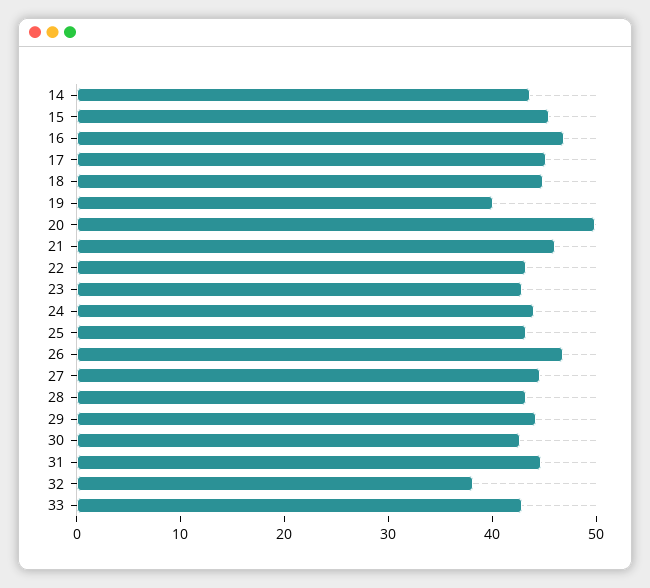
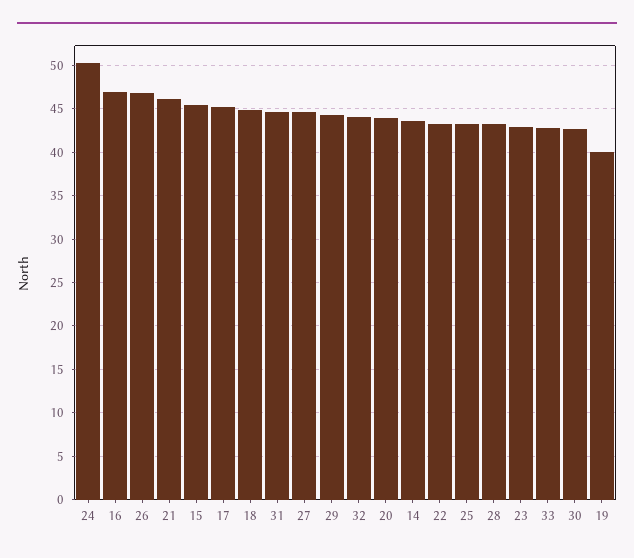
20: 50 -> 44
24: 44 -> 50
32: 38 -> 44

